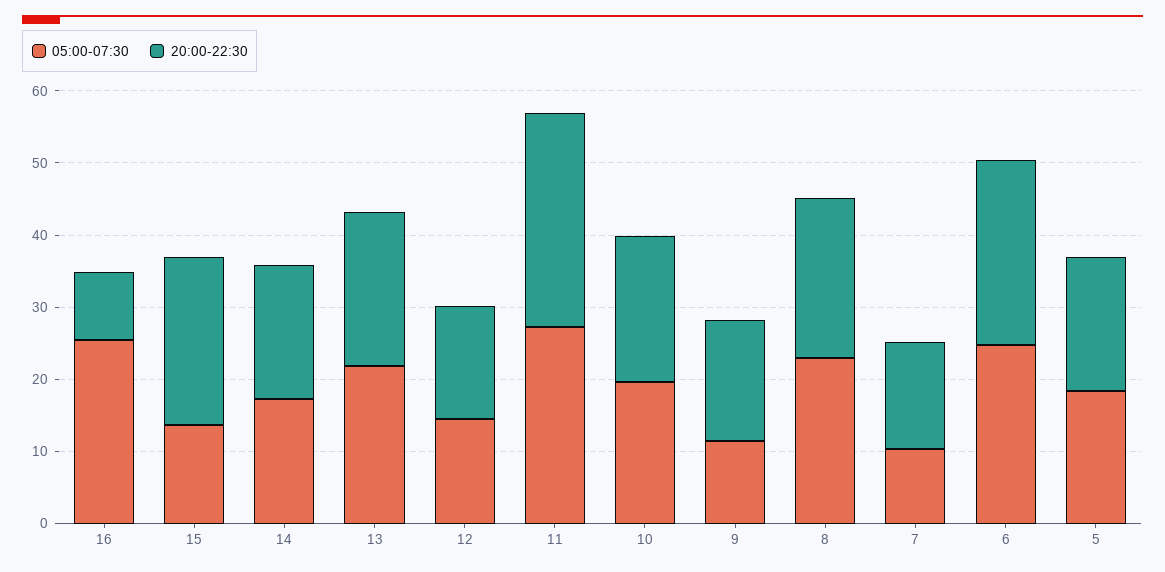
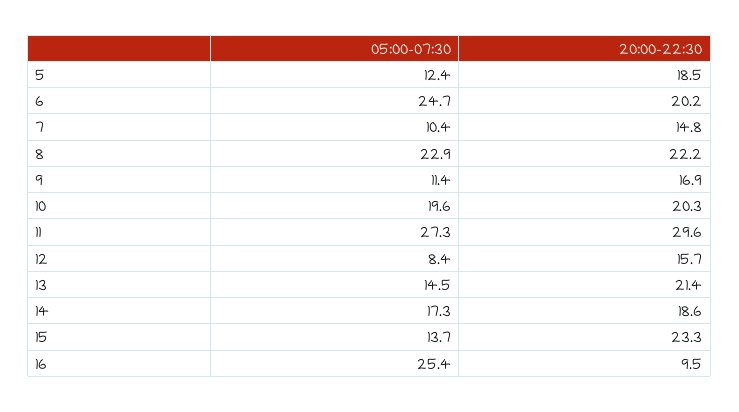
05:00-07:30, 13: 22 -> 14.5
05:00-07:30, 12: 14 -> 8.4
20:00-22:30, 6: 26 -> 20.2
05:00-07:30, 5: 18 -> 12.4

